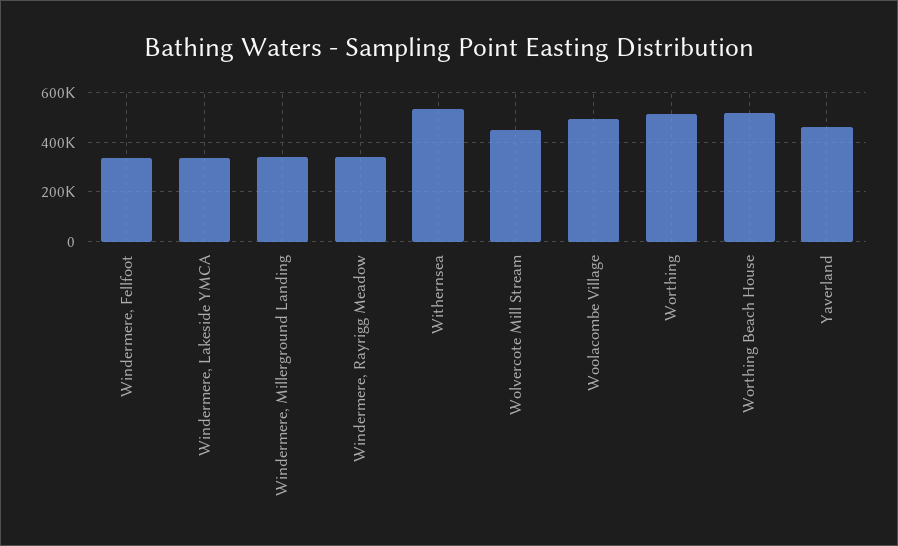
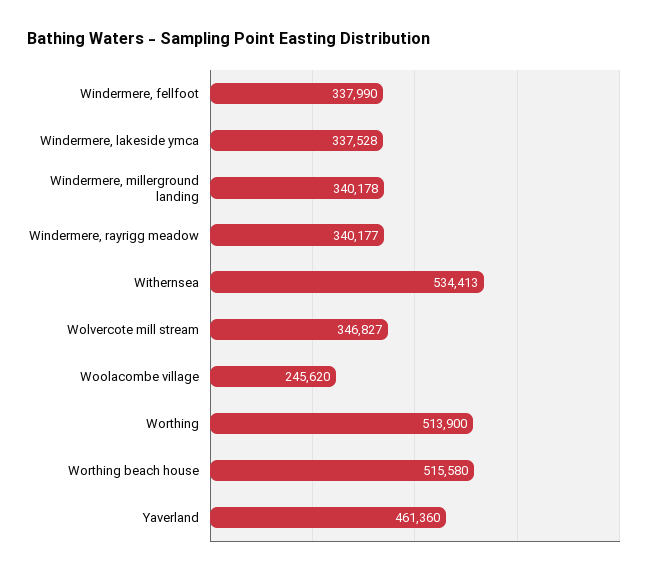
Wolvercote Mill Stream: 450000 -> 346827
Woolacombe Village: 500000 -> 245620

